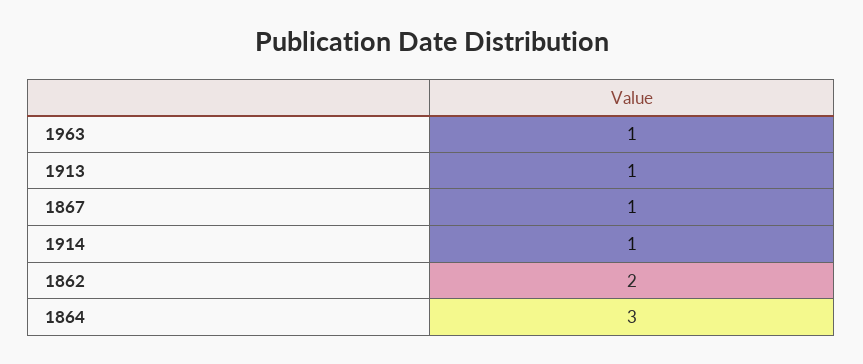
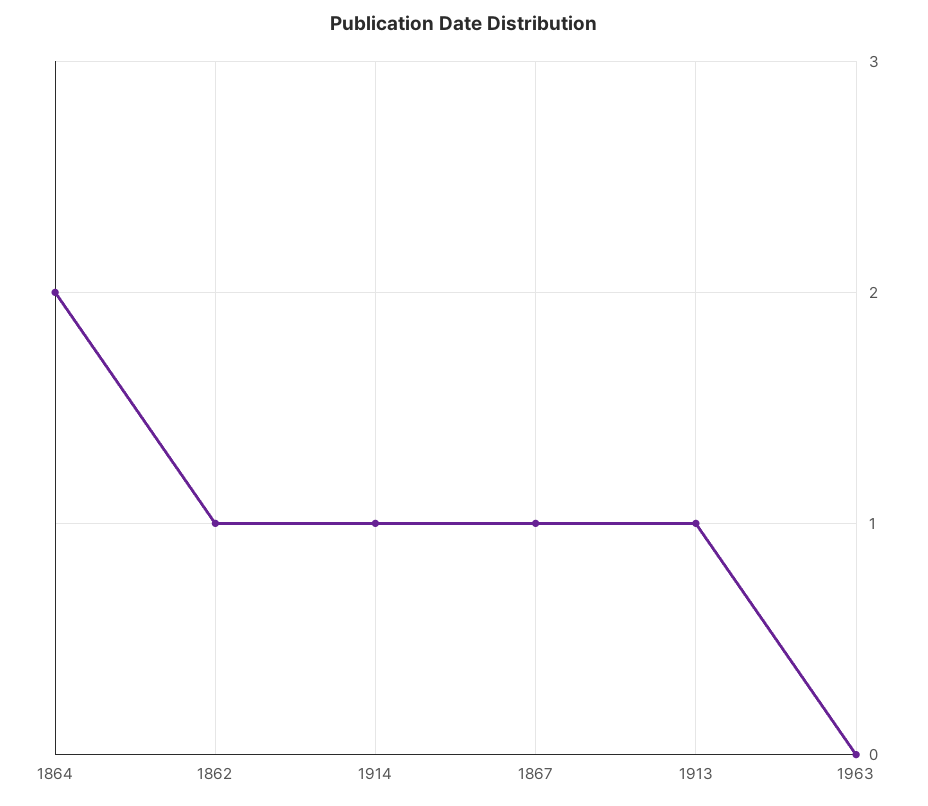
1963: 1 -> 0
1862: 2 -> 1
1864: 3 -> 2

